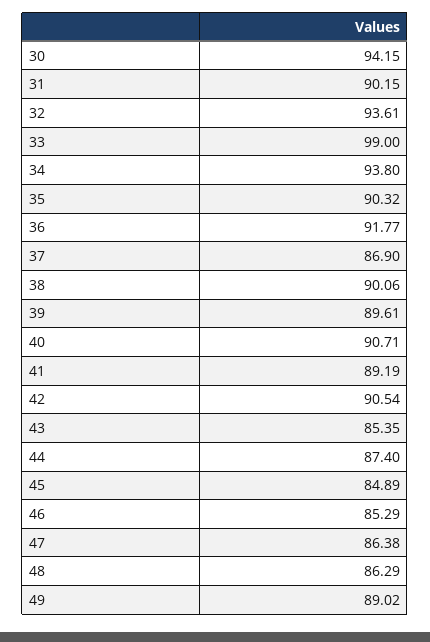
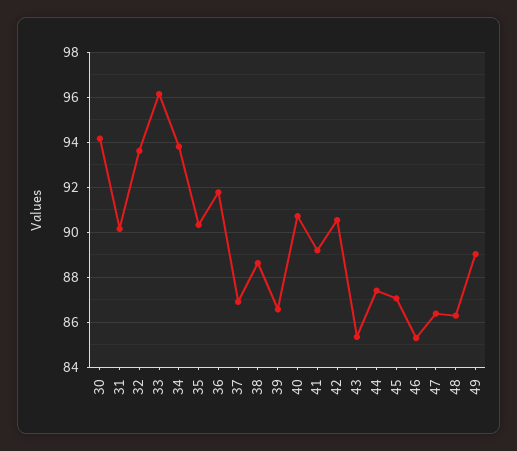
33: 99 -> 96
38: 90.06 -> 88.5
39: 89.61 -> 86.5
45: 84.89 -> 87

